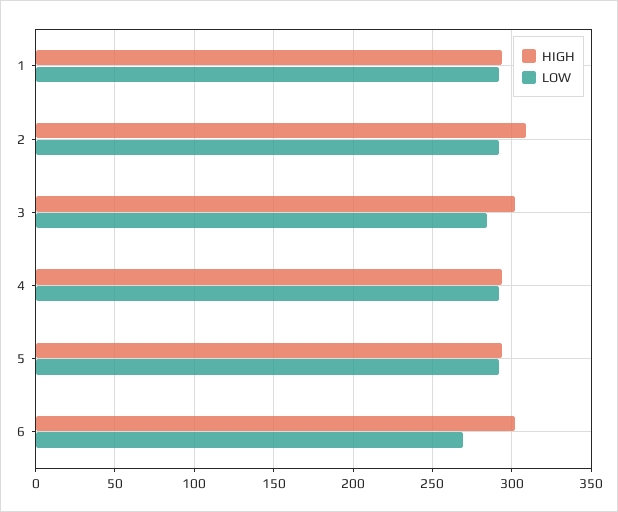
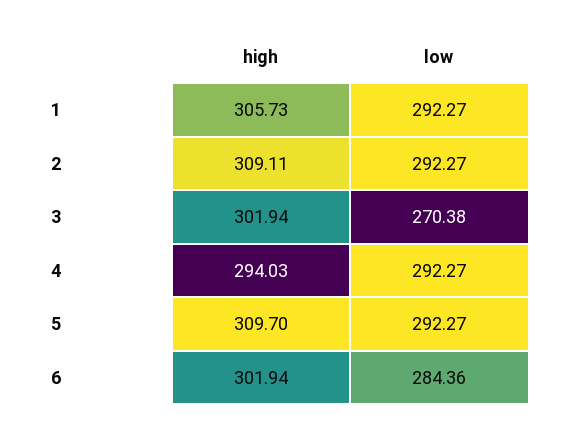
HIGH, 1: 295 -> 305.73
LOW, 3: 285 -> 270.38
HIGH, 5: 295 -> 309.7
LOW, 6: 270 -> 284.36

